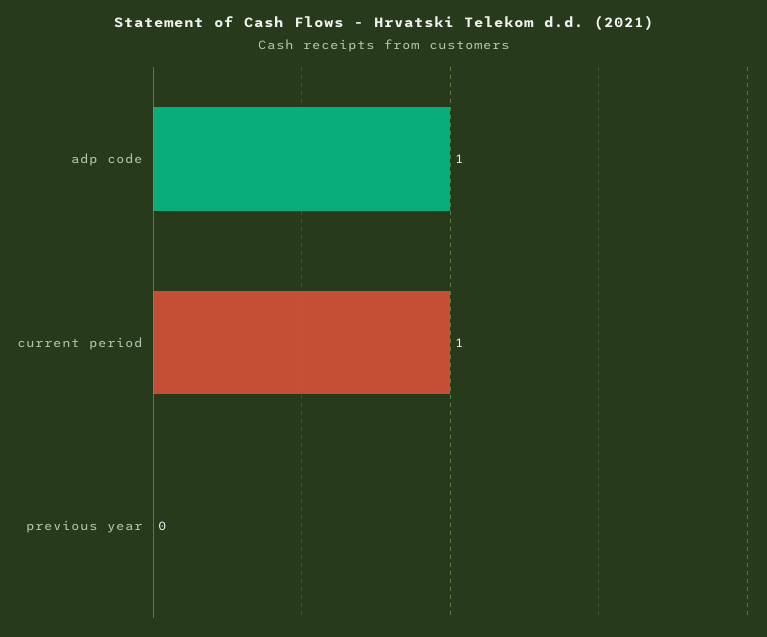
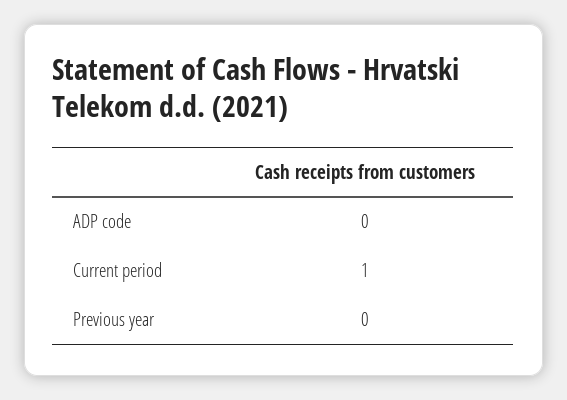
adp code: 1 -> 0

